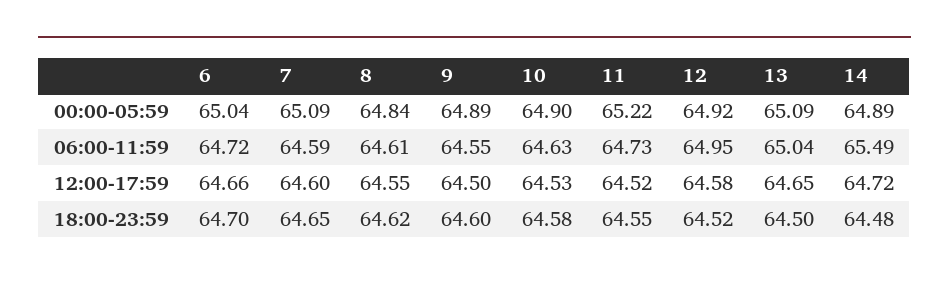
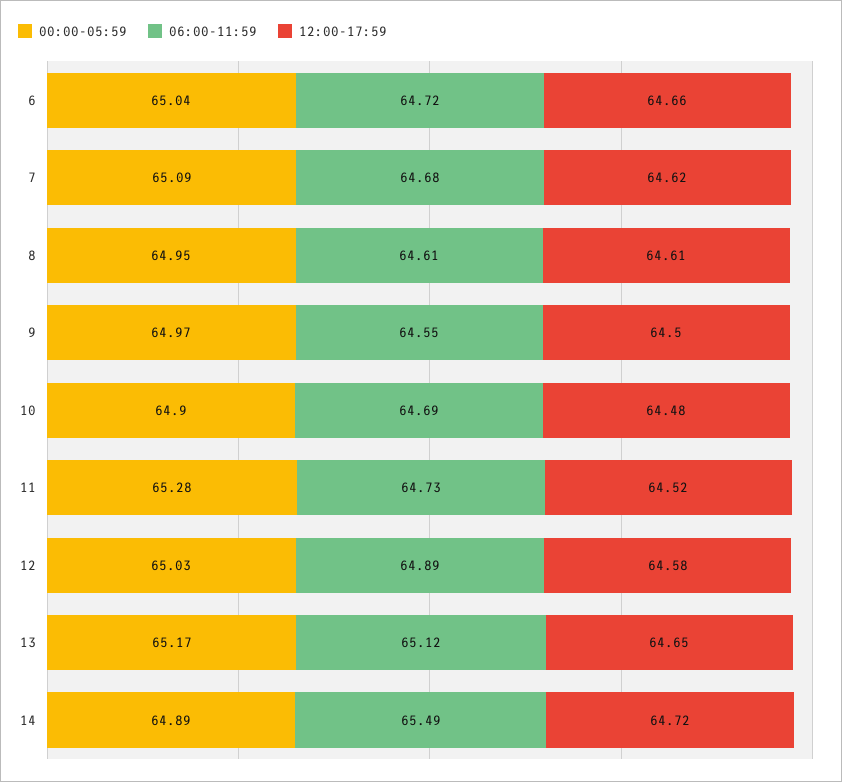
00:00-05:59, 8: 64.84 -> 64.95
00:00-05:59, 9: 64.89 -> 64.97
00:00-05:59, 11: 65.22 -> 65.28
00:00-05:59, 12: 64.92 -> 65.03
00:00-05:59, 13: 65.09 -> 65.17
06:00-11:59, 7: 64.59 -> 64.68
06:00-11:59, 10: 64.63 -> 64.69
06:00-11:59, 12: 64.95 -> 64.89
06:00-11:59, 13: 65.04 -> 65.12
12:00-17:59, 7: 64.6 -> 64.62
12:00-17:59, 8: 64.55 -> 64.61
12:00-17:59, 10: 64.53 -> 64.48
18:00-23:59, 6: 64.7 -> none
18:00-23:59, 7: 64.65 -> none
18:00-23:59, 8: 64.62 -> none
18:00-23:59, 9: 64.6 -> none
18:00-23:59, 10: 64.58 -> none
18:00-23:59, 11: 64.55 -> none
18:00-23:59, 12: 64.52 -> none
18:00-23:59, 13: 64.5 -> none
18:00-23:59, 14: 64.48 -> none

